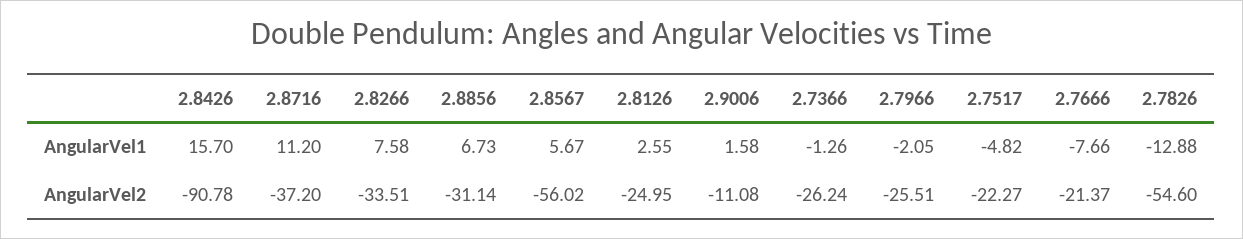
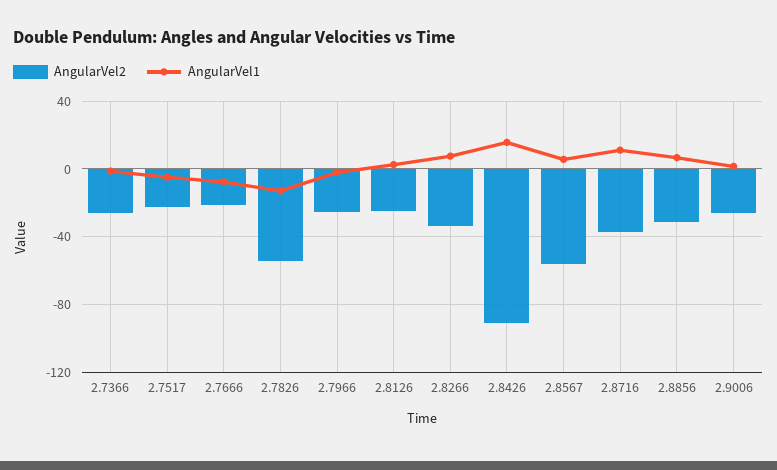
AngularVel2, 2.9006: -11.08 -> -25

